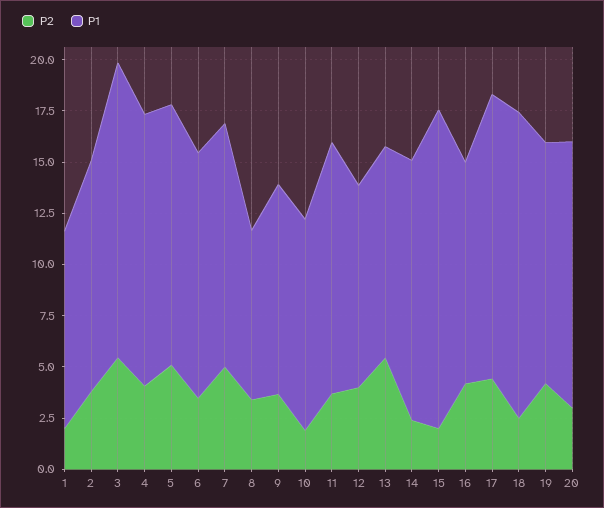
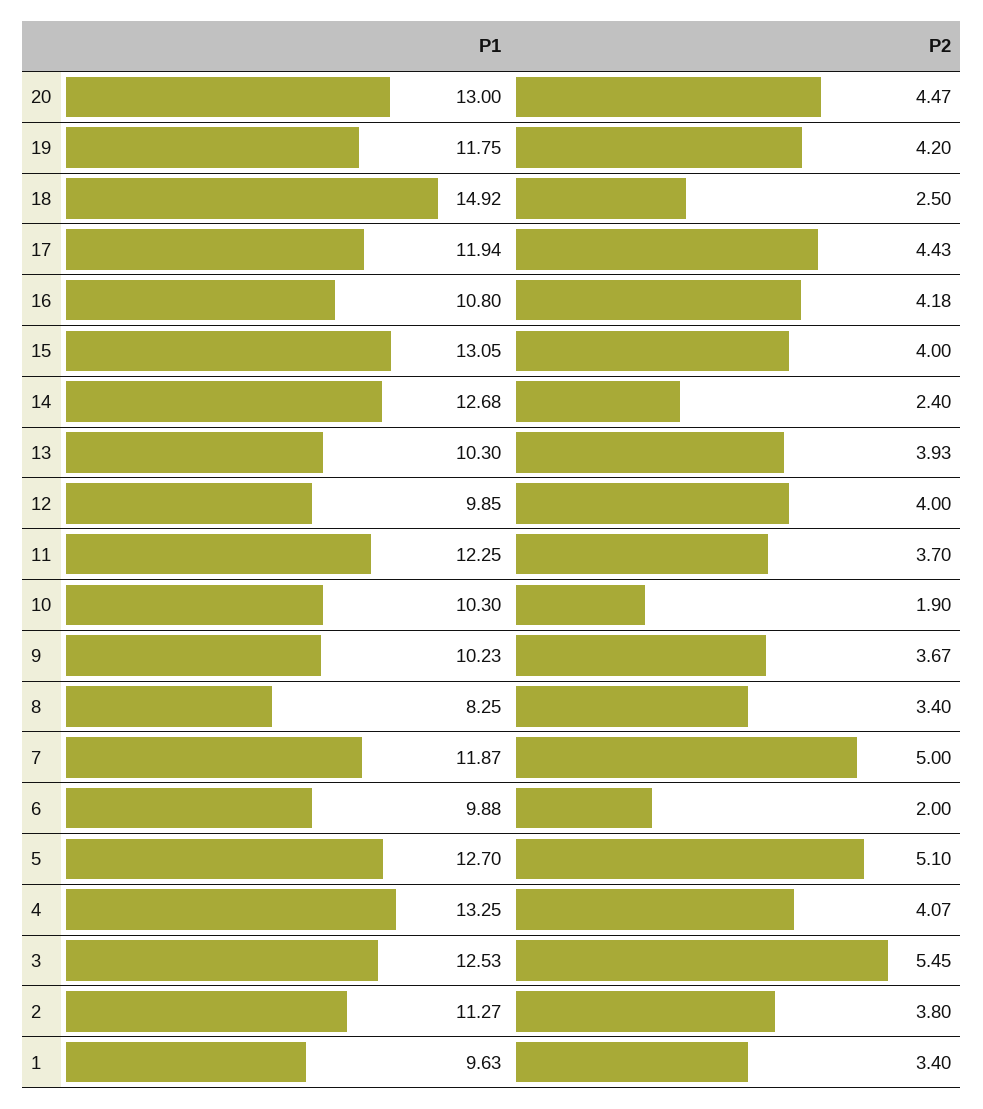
P2, 1: 2 -> 3.4
P1, 3: 14.5 -> 12.53
P2, 6: 3.5 -> 2
P1, 6: 12 -> 9.88
P2, 13: 5.5 -> 3.93
P2, 15: 2 -> 4
P1, 15: 15.5 -> 13.05
P1, 17: 14 -> 11.94
P2, 20: 3 -> 4.47

